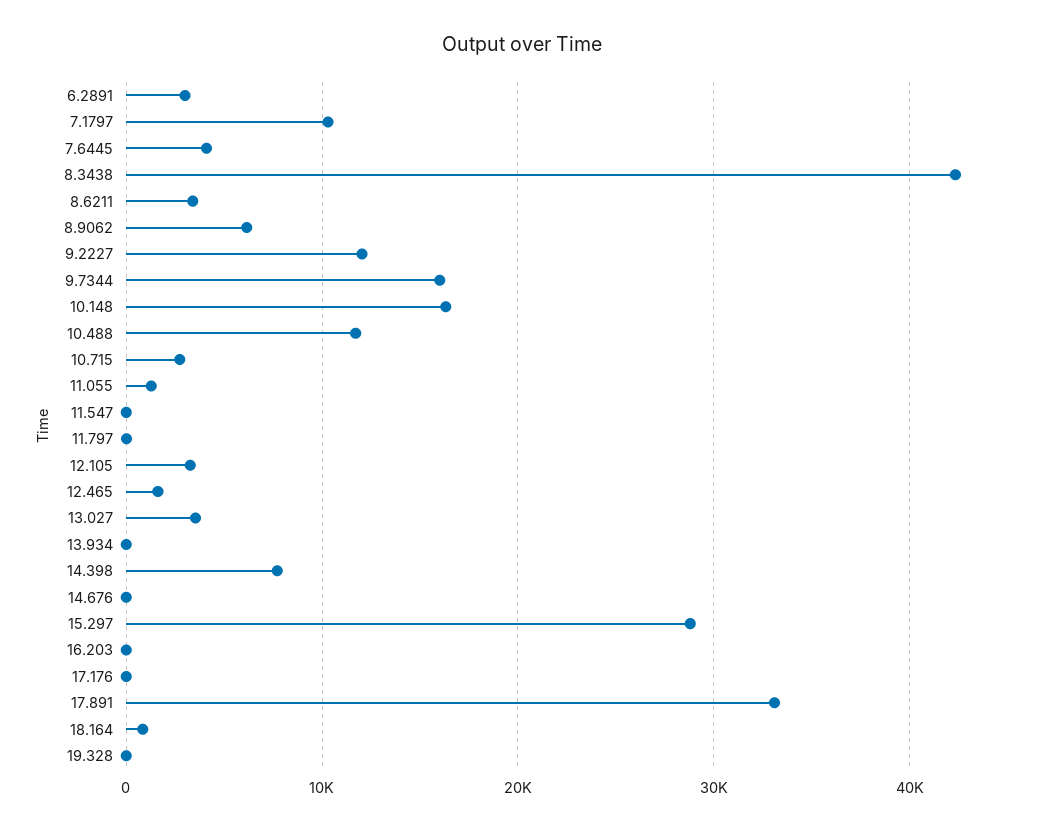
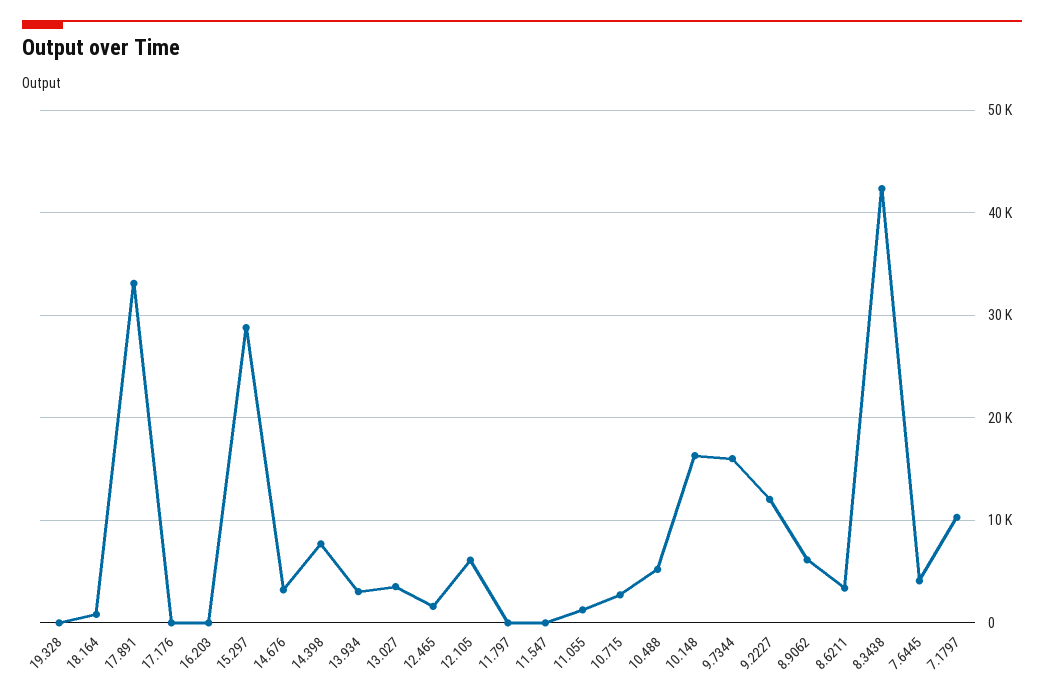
6.2891: 3000 -> none
10.488: 12000 -> 5000
12.105: 3000 -> 6000
13.934: 0 -> 3000
14.676: 0 -> 3000

